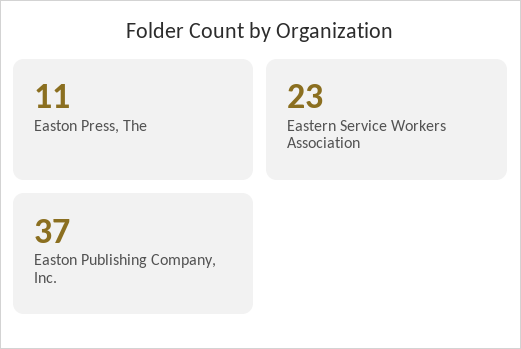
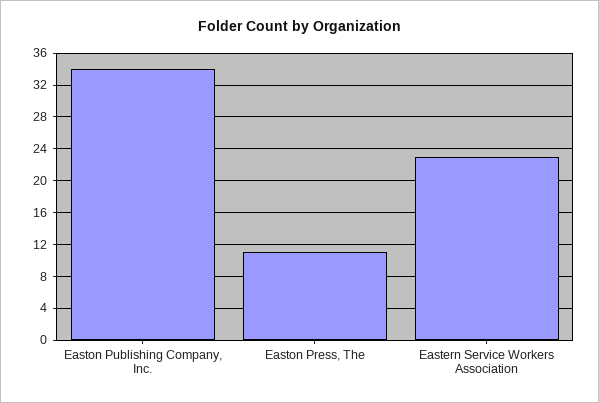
Easton Publishing Company, Inc.: 37 -> 34

